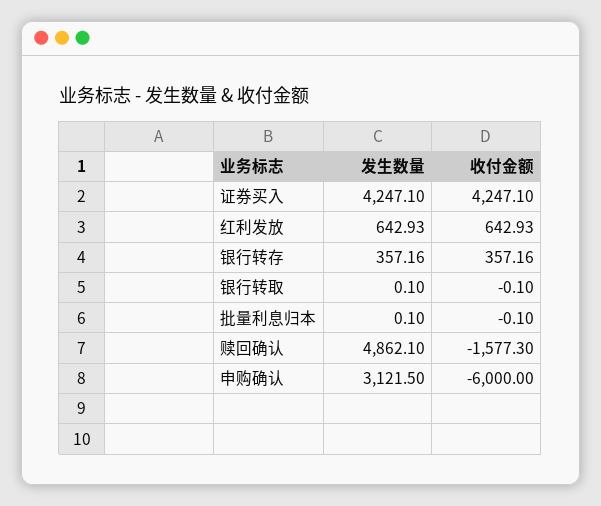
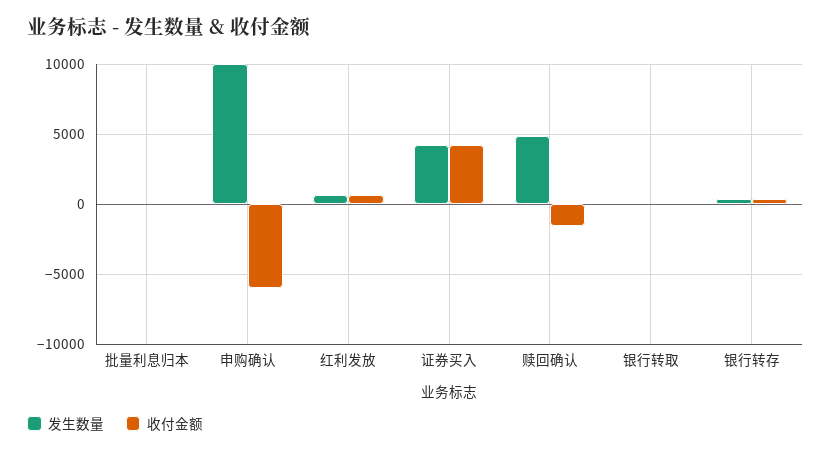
发生数量, 申购确认: 3121.5 -> 10000

